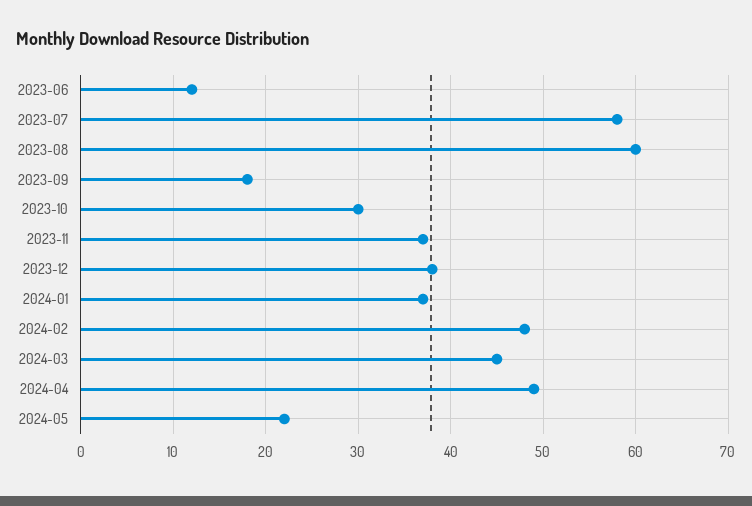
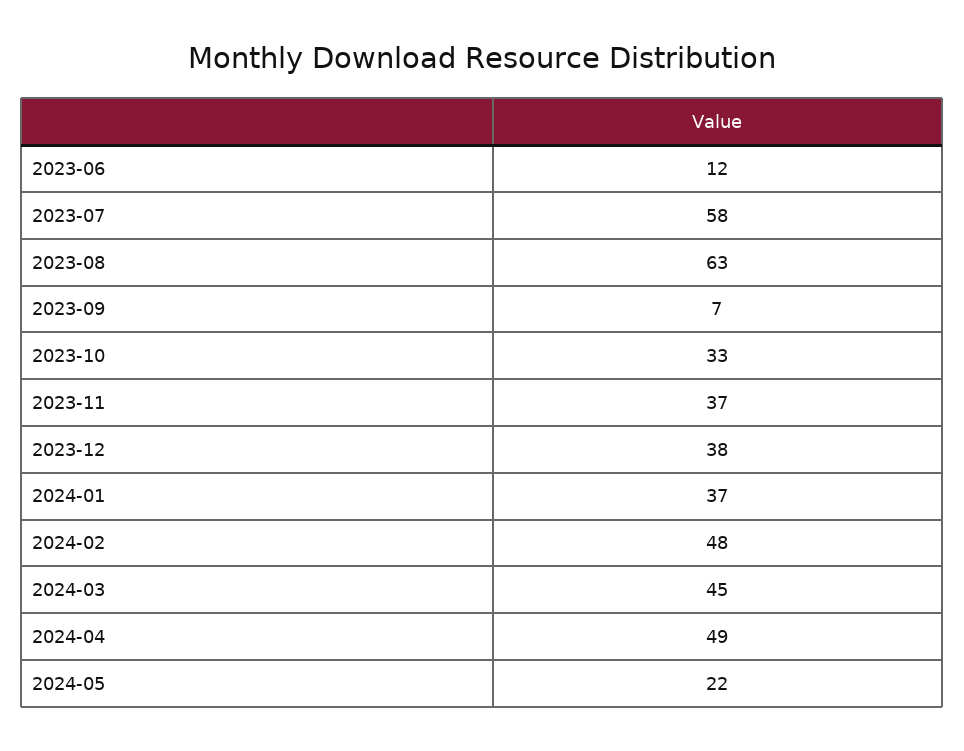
2023-08: 60 -> 63
2023-09: 18 -> 7
2023-10: 30 -> 33

